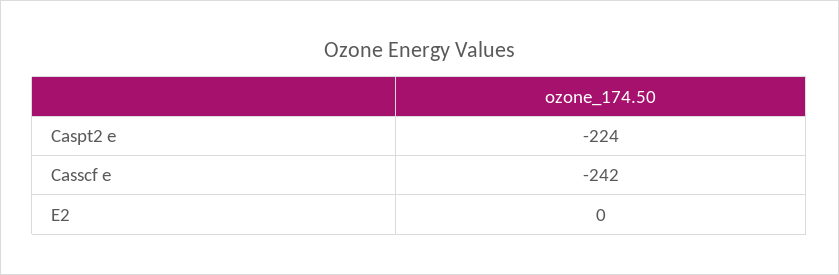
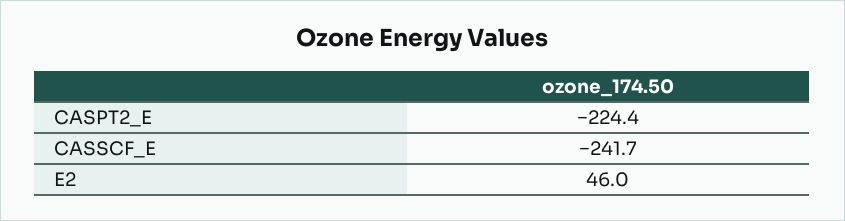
E2: 0 -> 46

